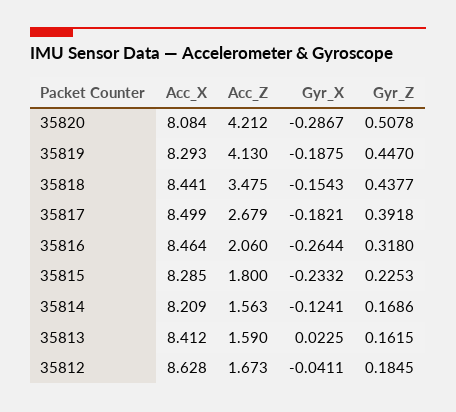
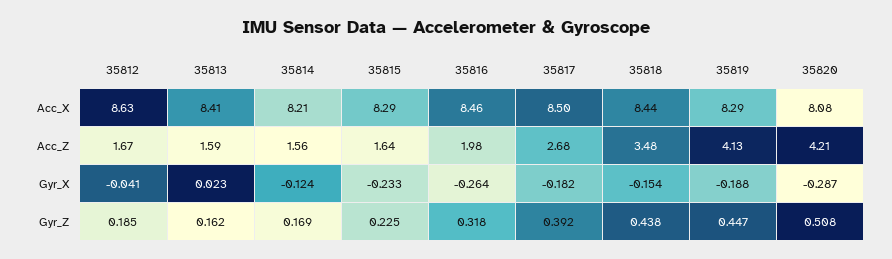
Acc_Z, 35816: 2.06 -> 1.98
Acc_Z, 35815: 1.8 -> 1.64

